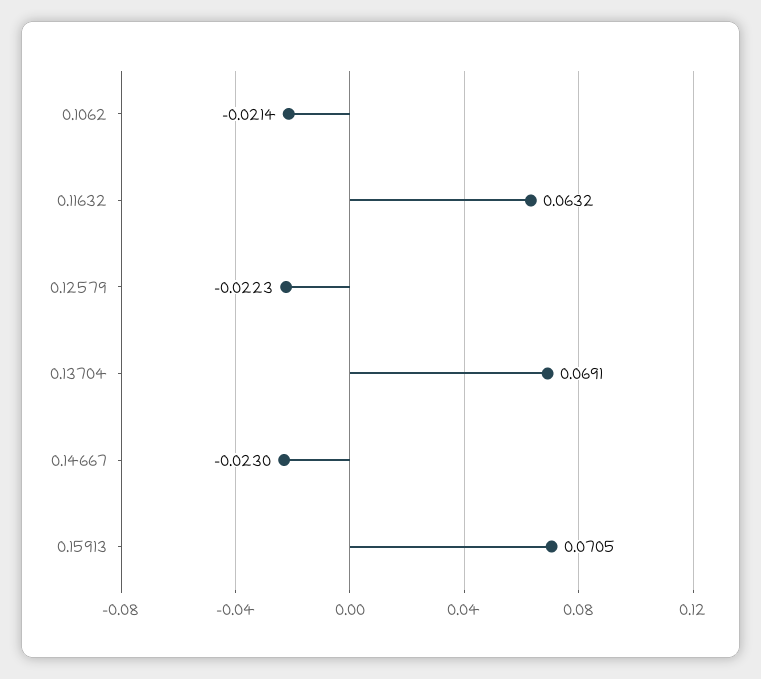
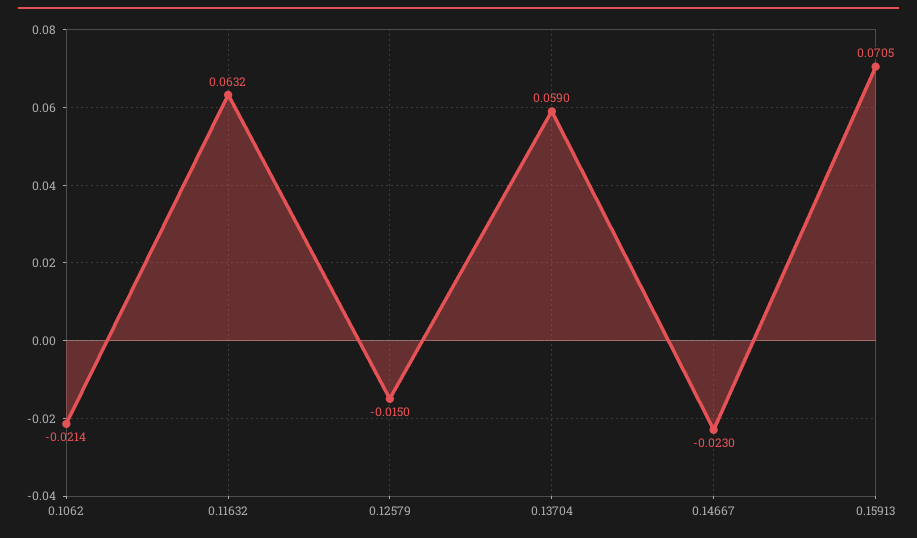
0.12579: -0.0223 -> -0.015
0.13704: 0.0691 -> 0.059

